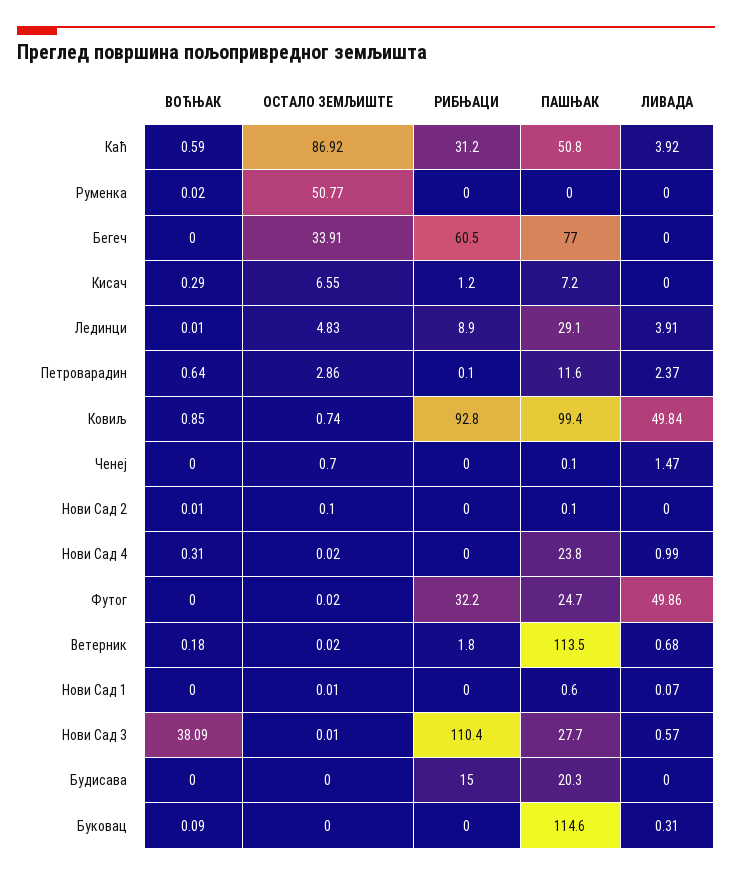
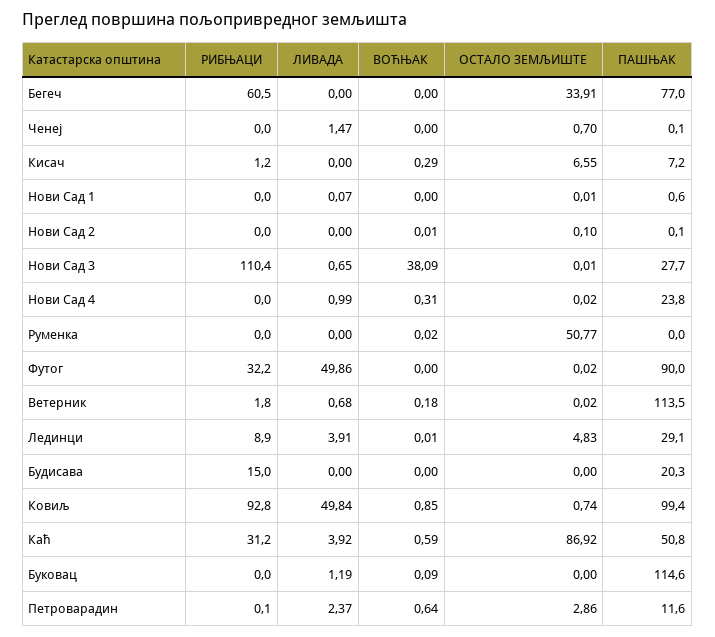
ПАШЊАК, Футог: 24.7 -> 90
ЛИВАДА, Нови Сад 3: 0.57 -> 0.65
ЛИВАДА, Буковац: 0.31 -> 1.19

